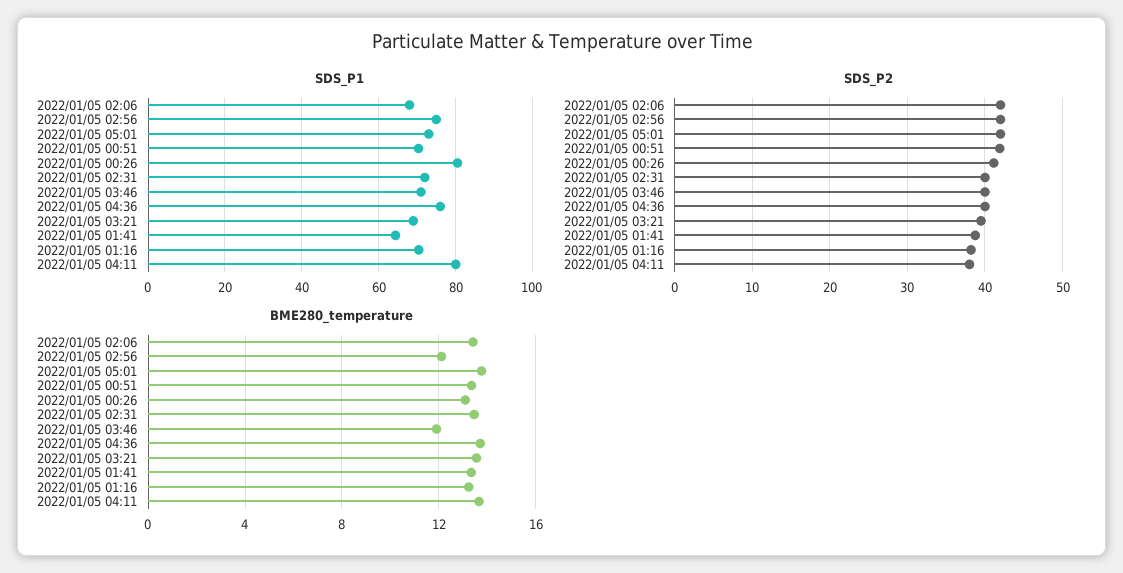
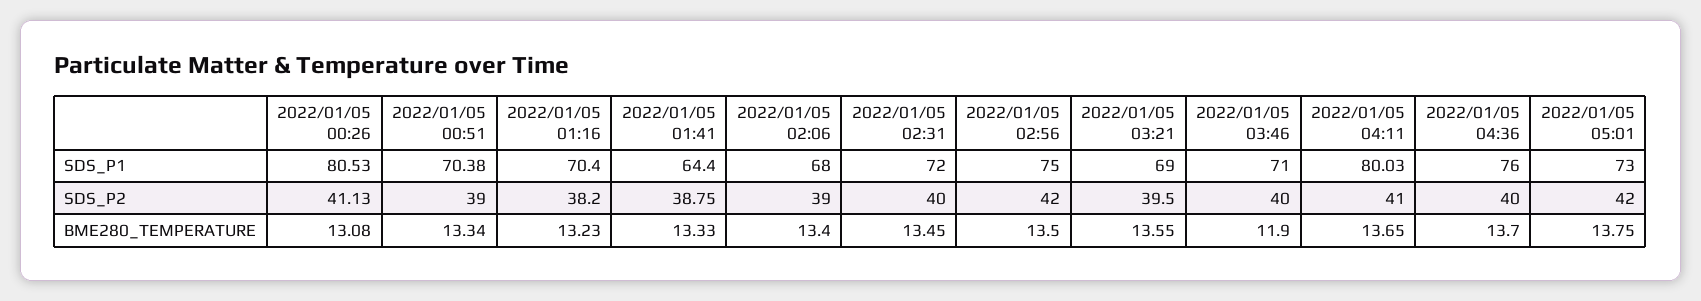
SDS_P2, 2022/01/05 02:06: 42 -> 39
SDS_P2, 2022/01/05 00:51: 42 -> 39
SDS_P2, 2022/01/05 04:11: 38 -> 41
BME280_temperature, 2022/01/05 02:56: 12 -> 13.5

